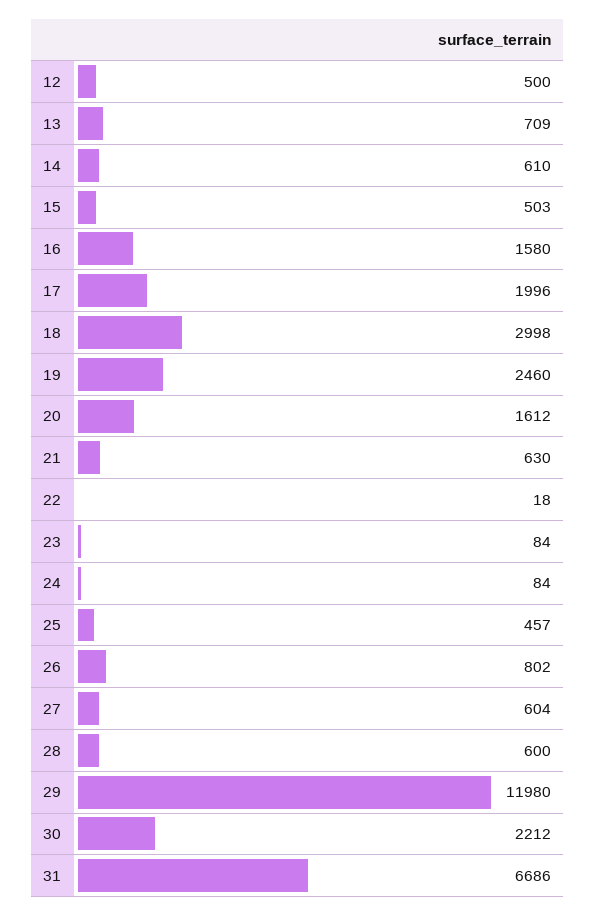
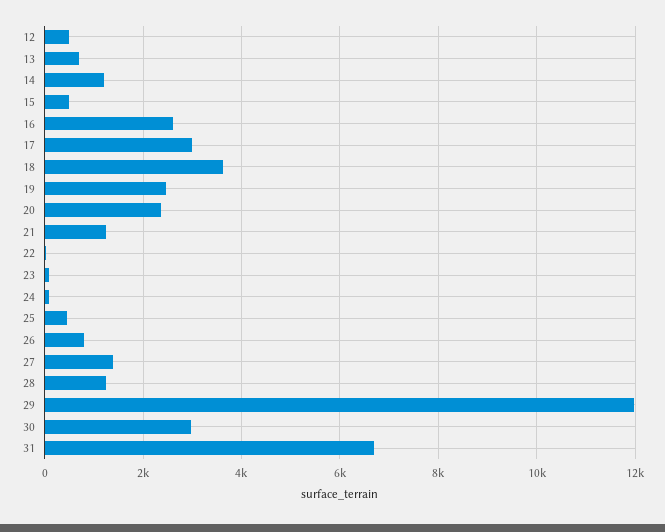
14: 610 -> 1200
16: 1580 -> 2600
17: 1996 -> 3000
18: 2998 -> 3600
20: 1612 -> 2400
21: 630 -> 1200
27: 604 -> 1400
28: 600 -> 1200
30: 2212 -> 3000

